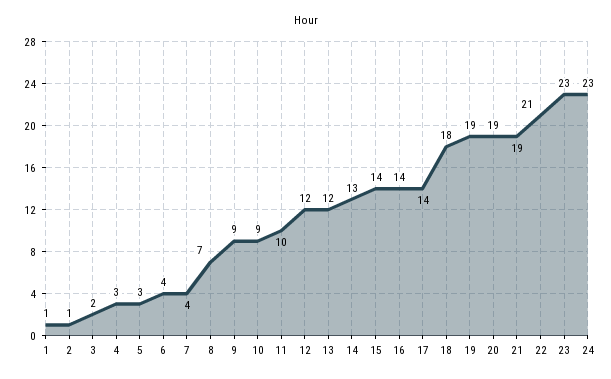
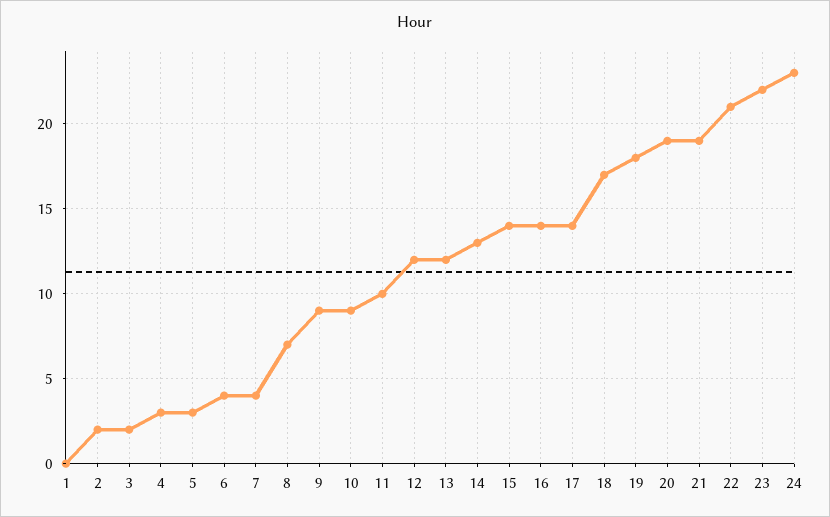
1: 1 -> 0
2: 1 -> 2
18: 18 -> 17
19: 19 -> 18
23: 23 -> 22

